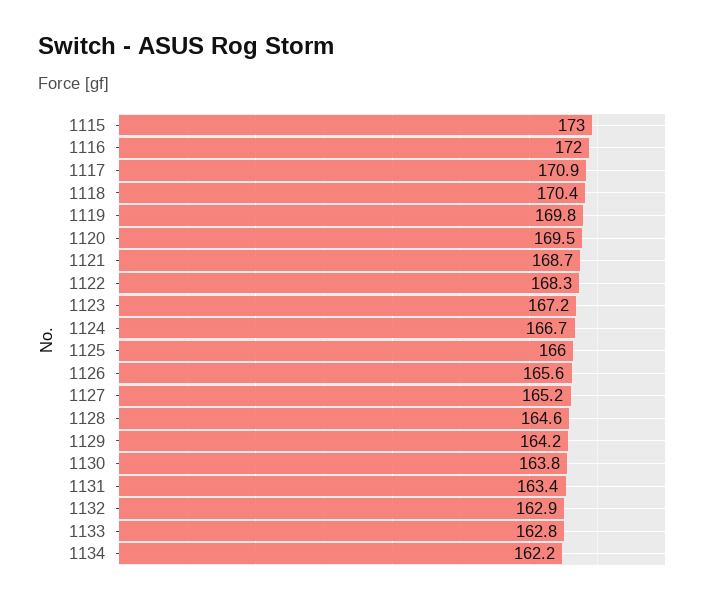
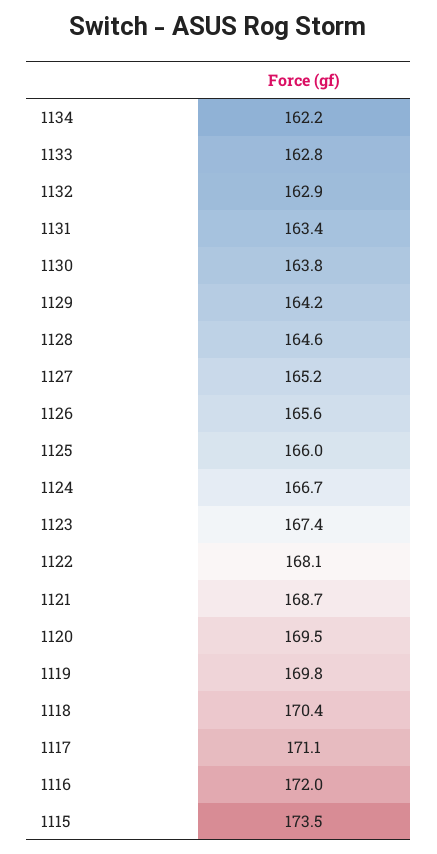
1115: 173 -> 173.5
1117: 170.9 -> 171.1
1122: 168.3 -> 168.1
1123: 167.2 -> 167.4

